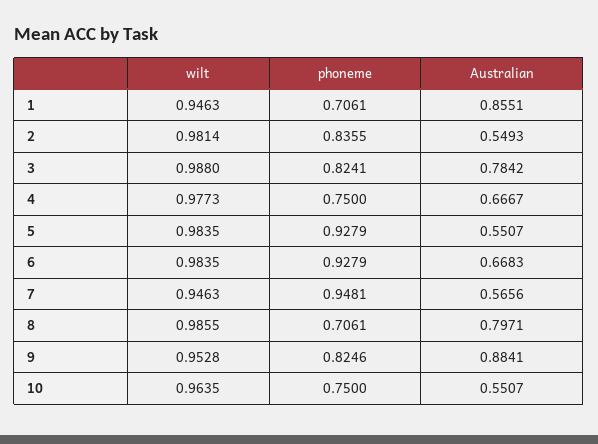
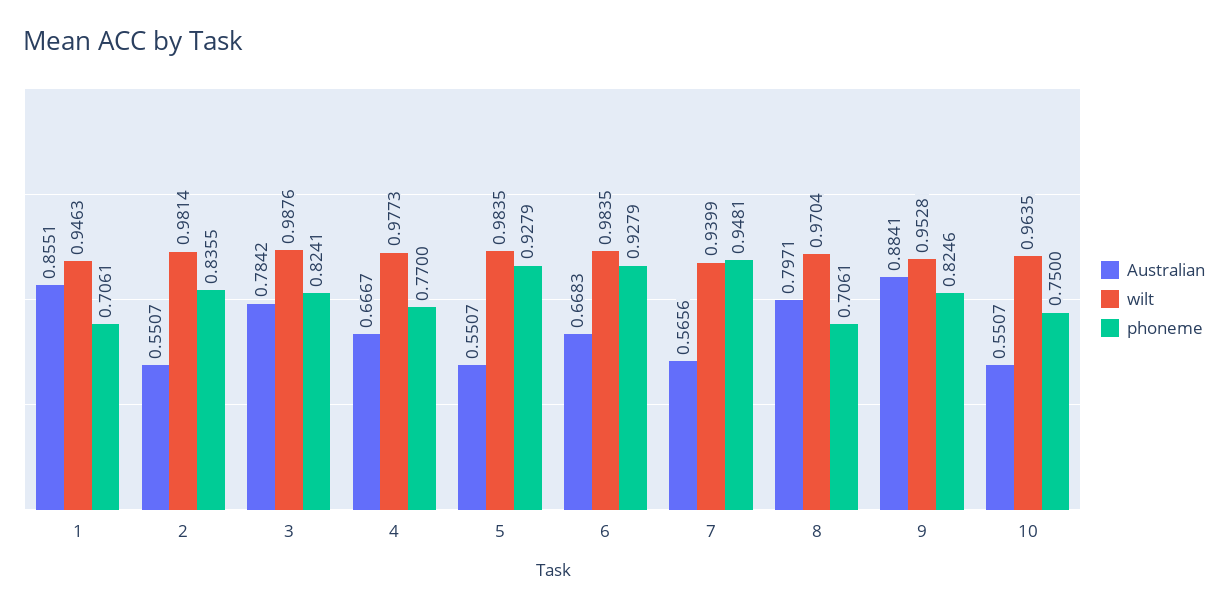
Australian, 2: 0.5493 -> 0.5507
wilt, 3: 0.988 -> 0.9876
phoneme, 4: 0.75 -> 0.77
wilt, 7: 0.9463 -> 0.9399
wilt, 8: 0.9855 -> 0.9704

